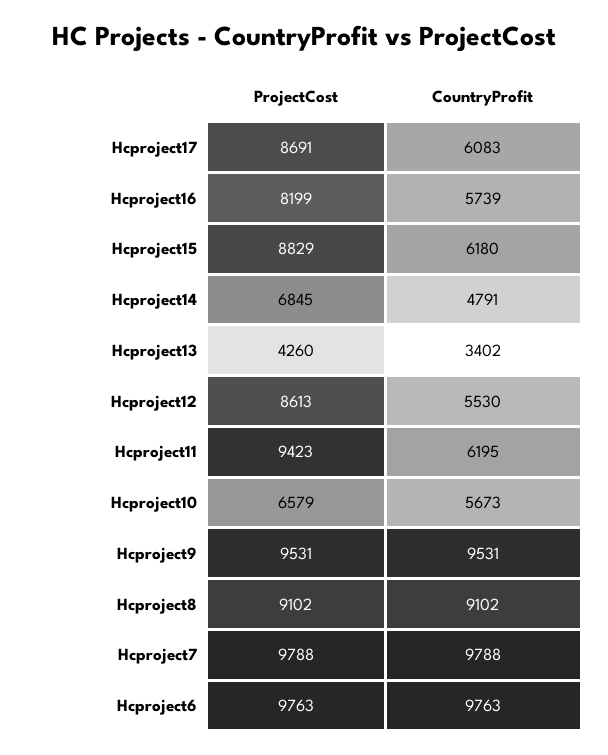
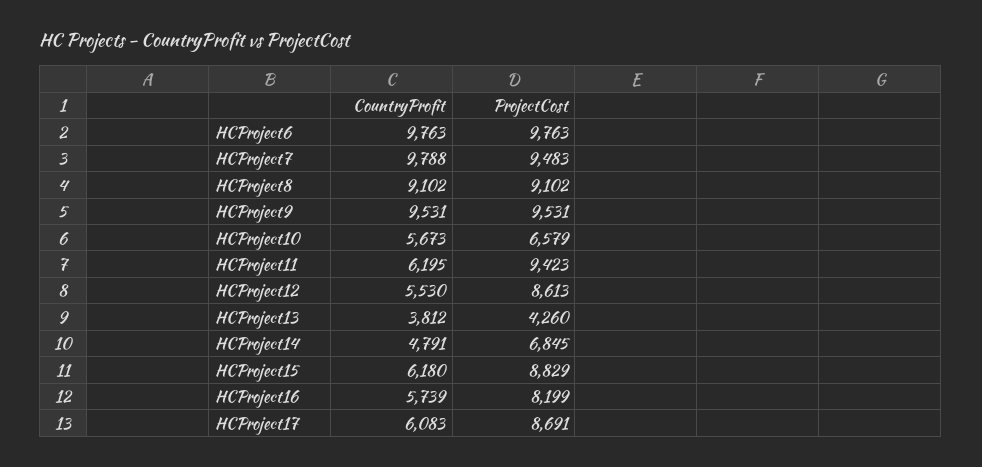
CountryProfit, Hcproject13: 3402 -> 3812
ProjectCost, Hcproject7: 9788 -> 9483

